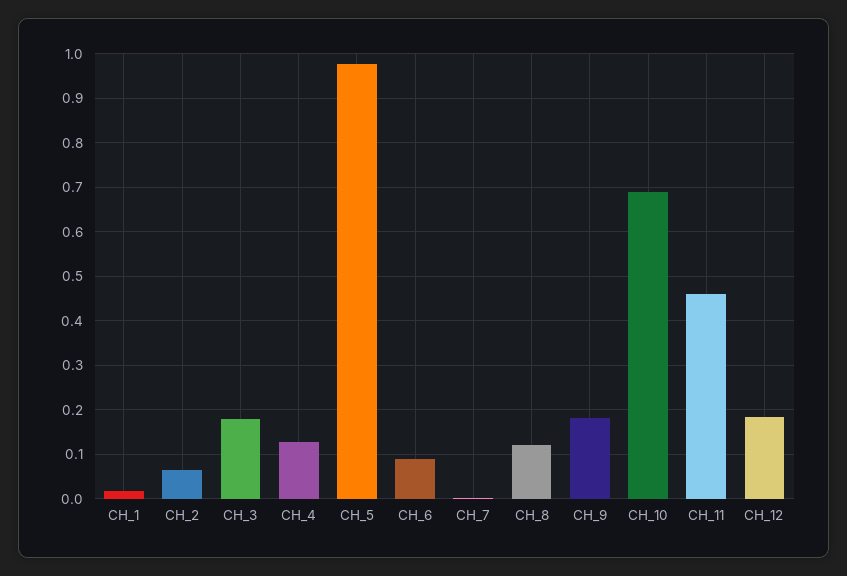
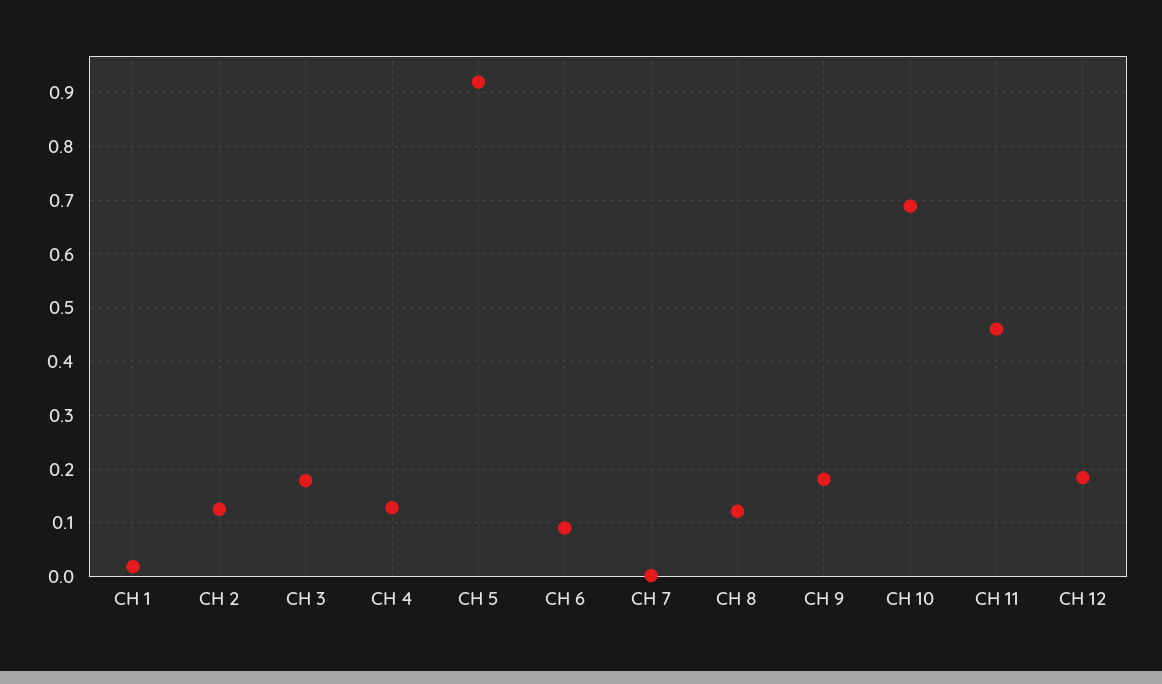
CH_2: 0.06 -> 0.12
CH_5: 0.98 -> 0.92

